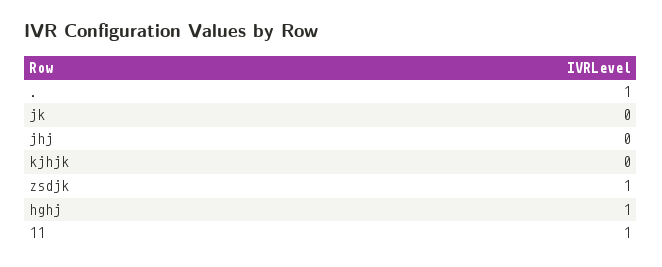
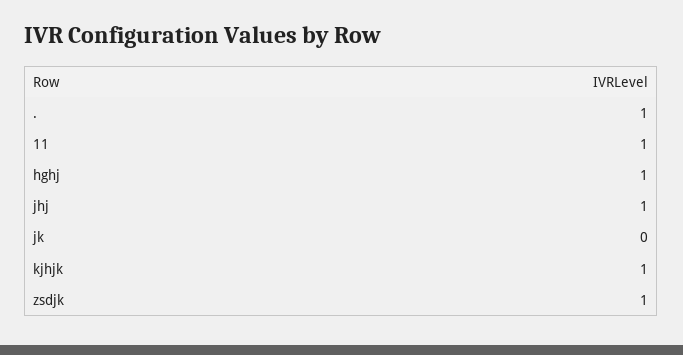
jhj: 0 -> 1
kjhjk: 0 -> 1

